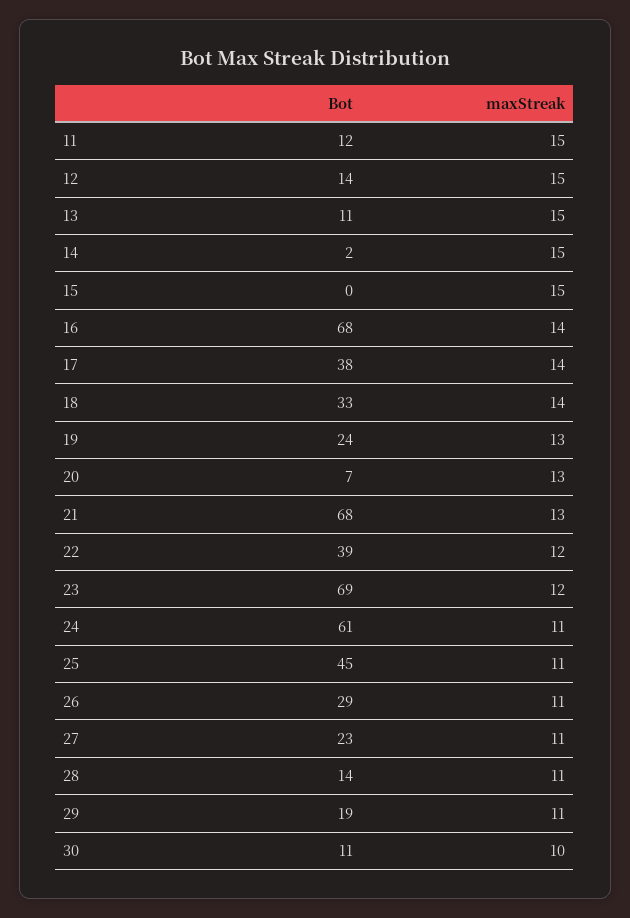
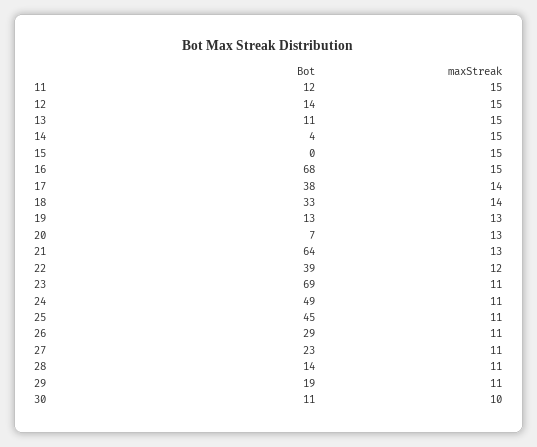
Bot, 14: 2 -> 4
maxStreak, 16: 14 -> 15
Bot, 19: 24 -> 13
Bot, 21: 68 -> 64
maxStreak, 23: 12 -> 11
Bot, 24: 61 -> 49

